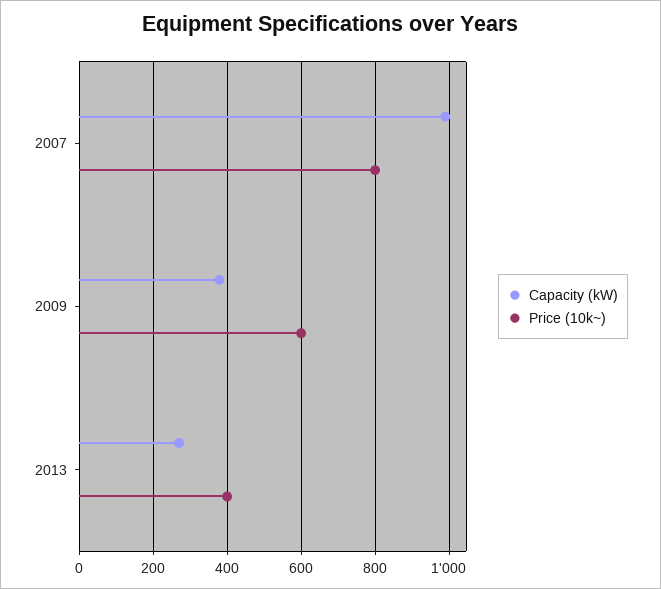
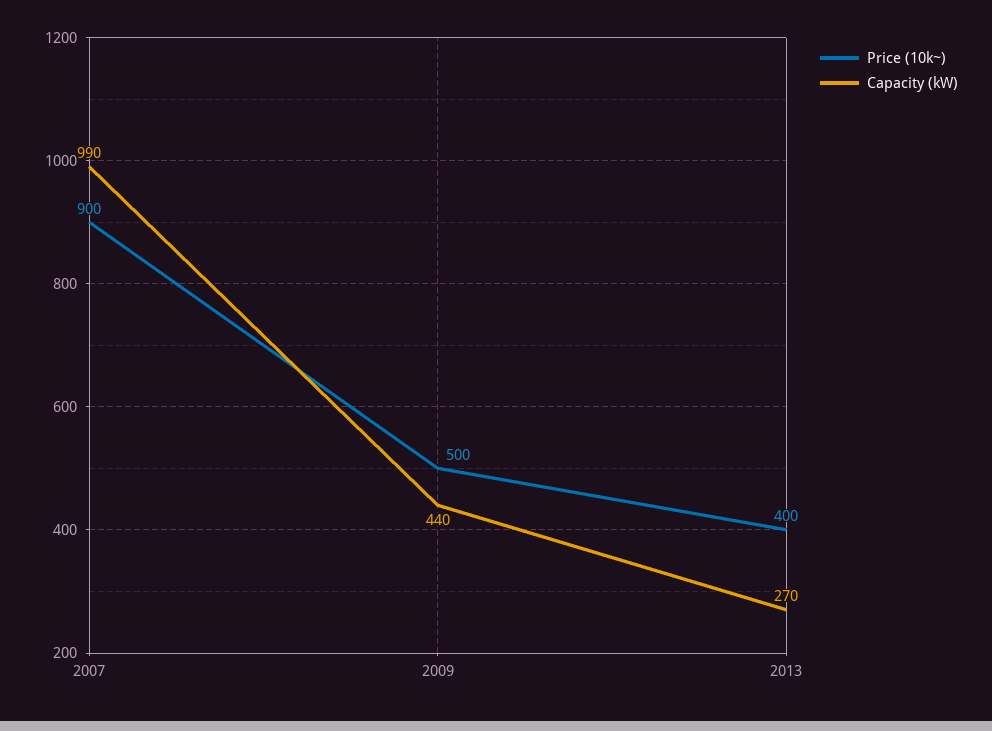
Price (10k~), 2007: 800 -> 900
Capacity (kW), 2009: 380 -> 440
Price (10k~), 2009: 600 -> 500

